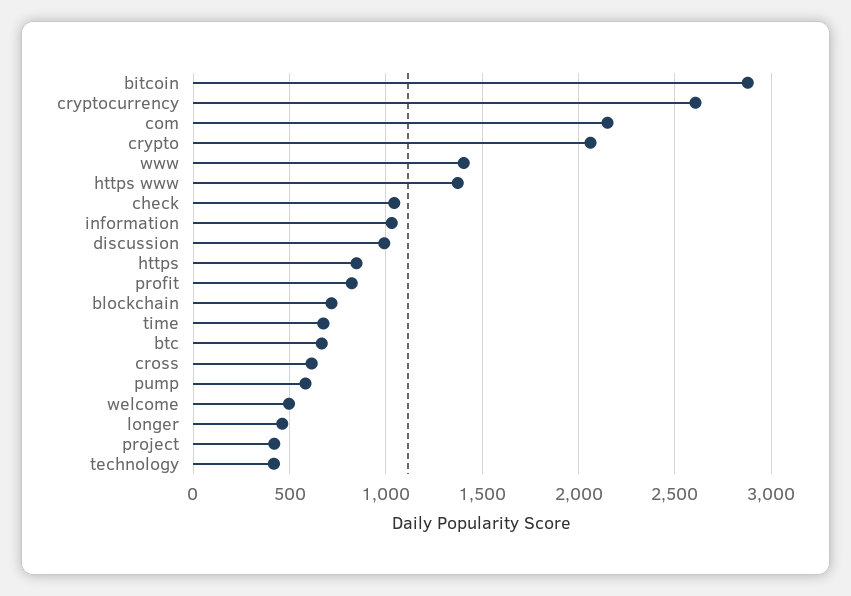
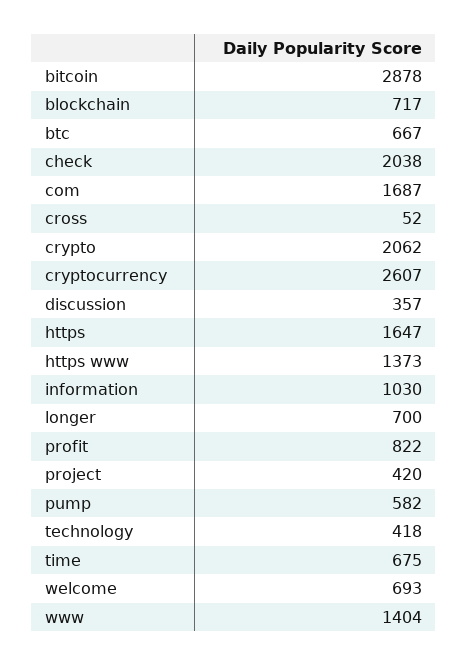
com: 2150 -> 1687
check: 1050 -> 2038
discussion: 1000 -> 357
https: 850 -> 1647
cross: 600 -> 52
welcome: 500 -> 693
longer: 450 -> 700

